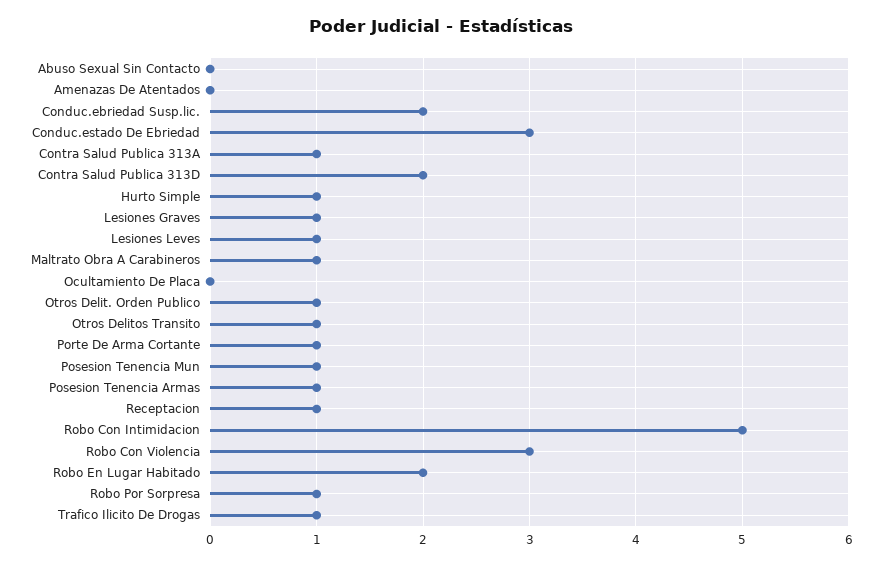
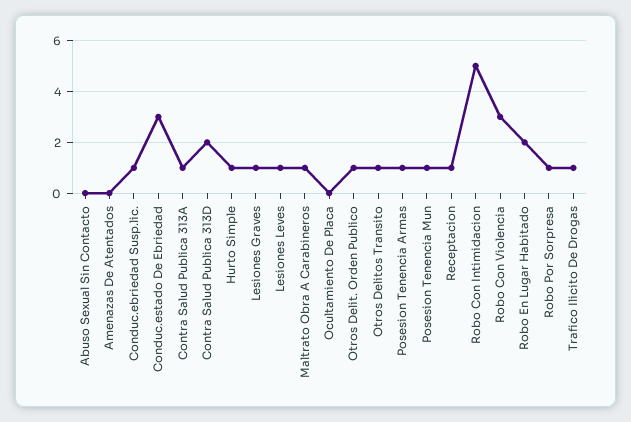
Conduc.ebriedad Susp.lic.: 2 -> 1
Porte De Arma Cortante: 1 -> none

